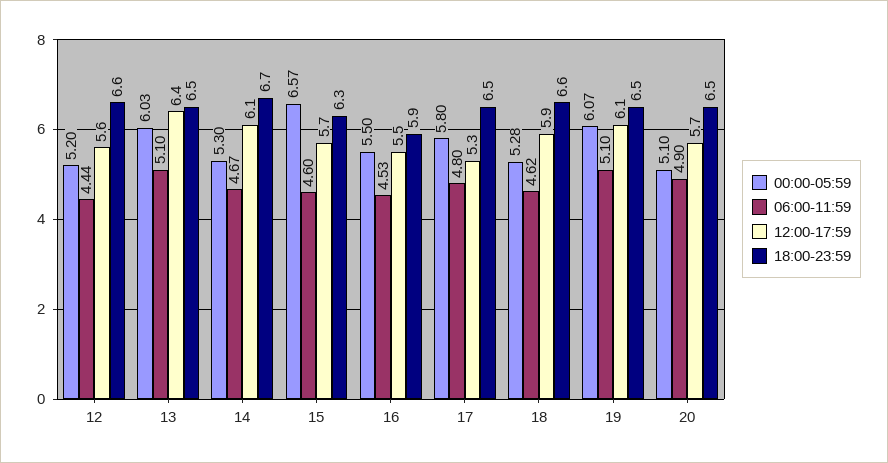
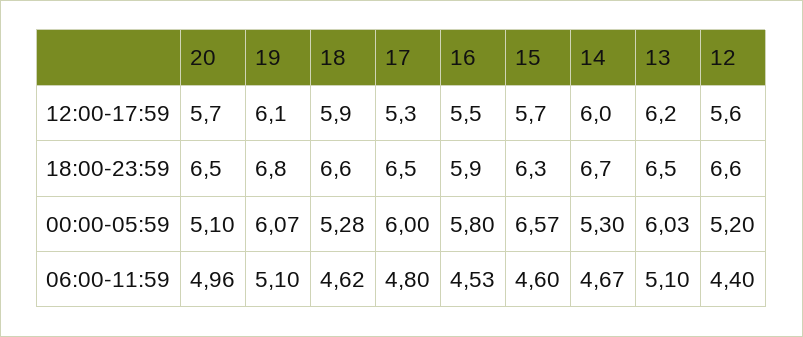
06:00-11:59, 12: 4.44 -> 4.4
12:00-17:59, 13: 6.4 -> 6.2
12:00-17:59, 14: 6.1 -> 6
00:00-05:59, 16: 5.5 -> 5.8
00:00-05:59, 17: 5.8 -> 6
18:00-23:59, 19: 6.5 -> 6.8
06:00-11:59, 20: 4.9 -> 4.96

